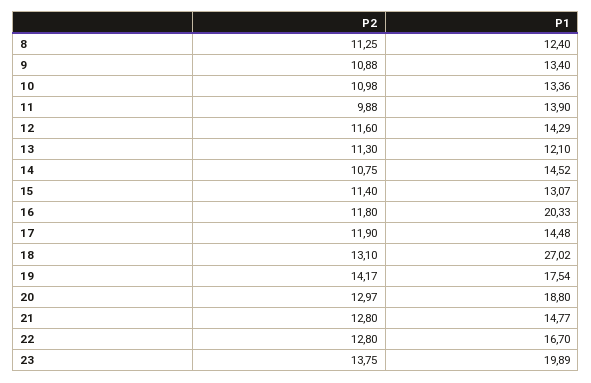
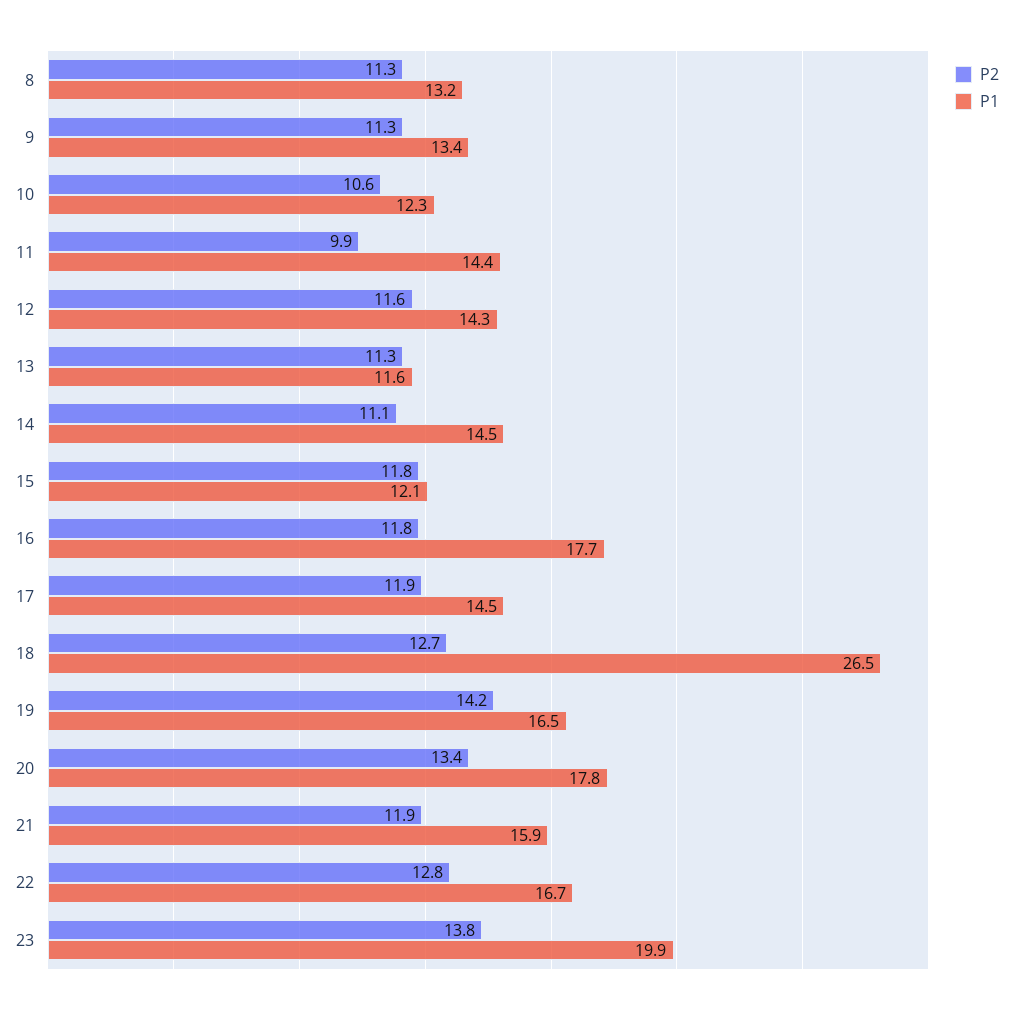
P1, 8: 12.4 -> 13.2
P2, 9: 10.88 -> 11.3
P2, 10: 10.98 -> 10.6
P1, 10: 13.36 -> 12.3
P1, 11: 13.9 -> 14.4
P1, 13: 12.1 -> 11.6
P2, 14: 10.75 -> 11.1
P2, 15: 11.4 -> 11.8
P1, 15: 13.07 -> 12.1
P1, 16: 20.33 -> 17.7
P2, 18: 13.1 -> 12.7
P1, 18: 27.02 -> 26.5
P1, 19: 17.54 -> 16.5
P2, 20: 12.97 -> 13.4
P1, 20: 18.8 -> 17.8
P2, 21: 12.8 -> 11.9
P1, 21: 14.77 -> 15.9

